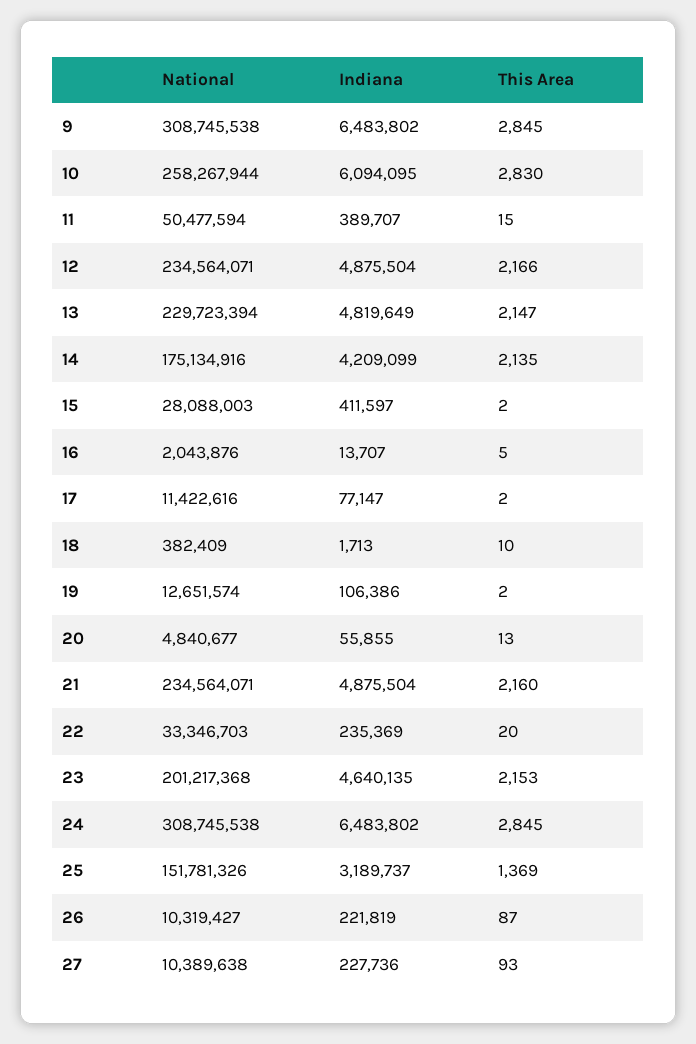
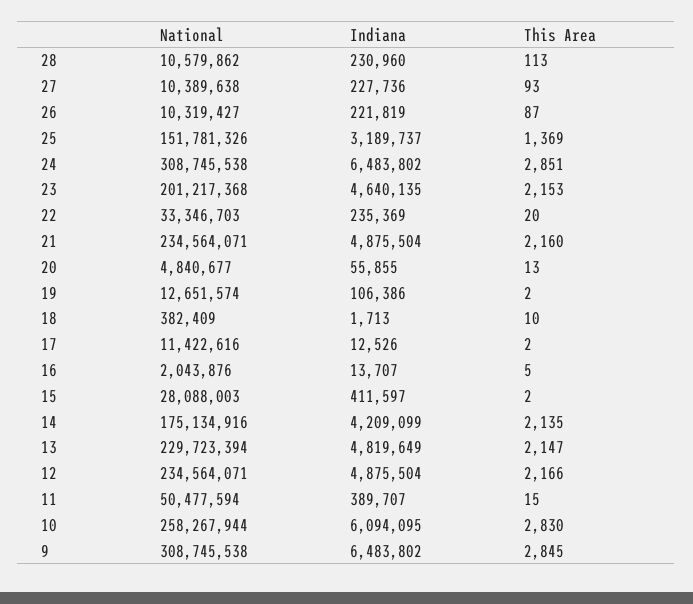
Indiana, 17: 77147 -> 12526
This Area, 24: 2845 -> 2851
National, 28: none -> 10579862
Indiana, 28: none -> 230960
This Area, 28: none -> 113

